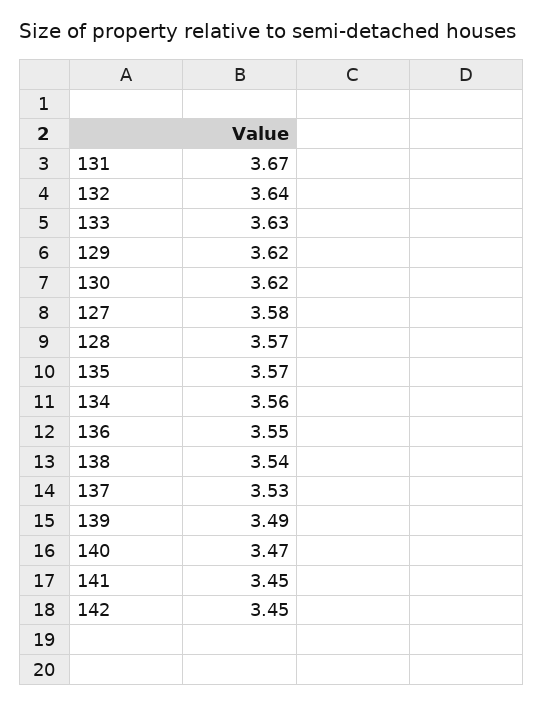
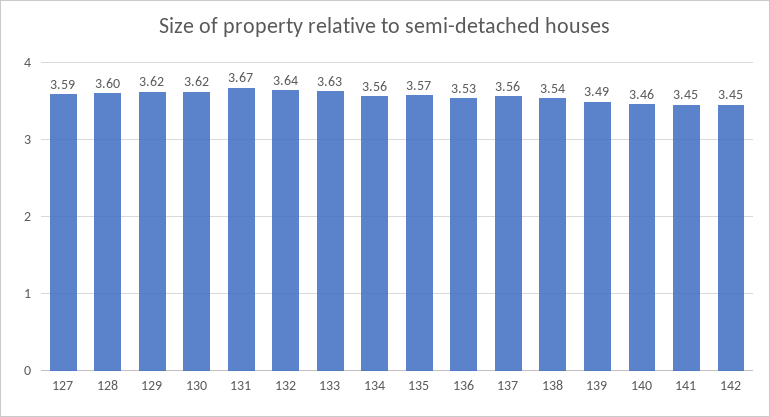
127: 3.58 -> 3.59
128: 3.57 -> 3.6
136: 3.55 -> 3.53
137: 3.53 -> 3.56
140: 3.47 -> 3.46

